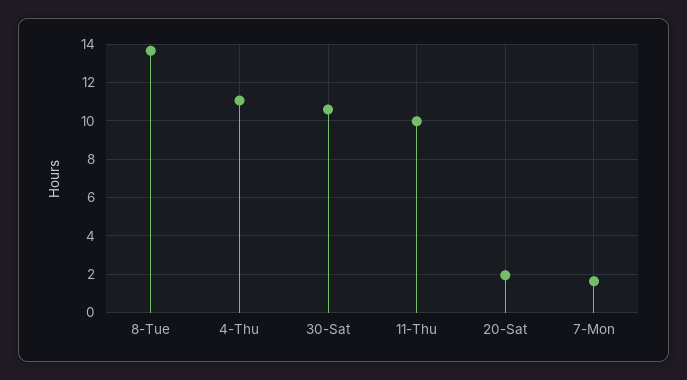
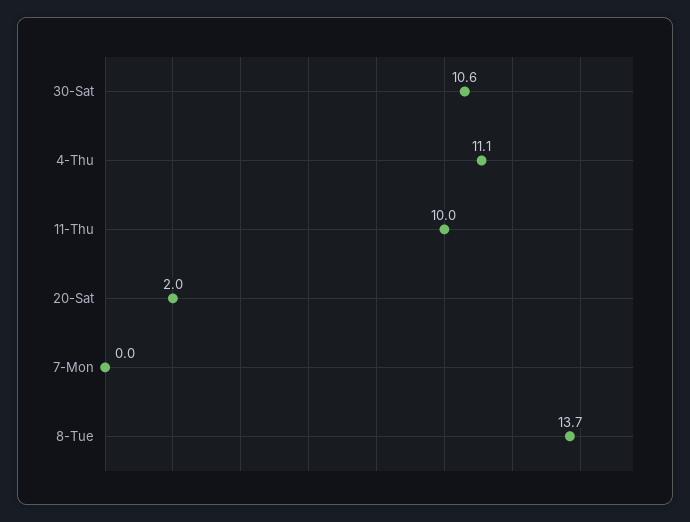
7-Mon: 1.5 -> 0

